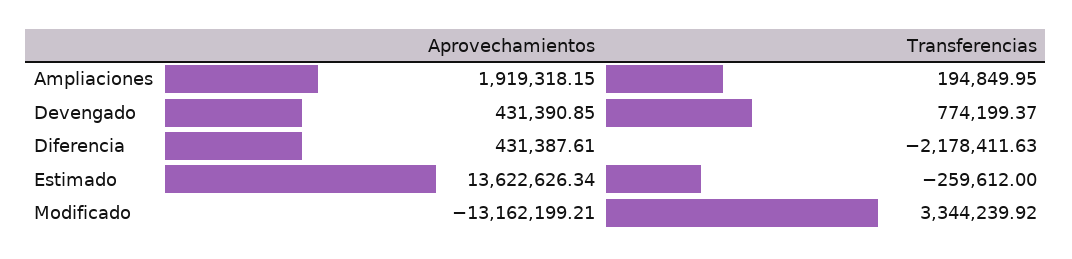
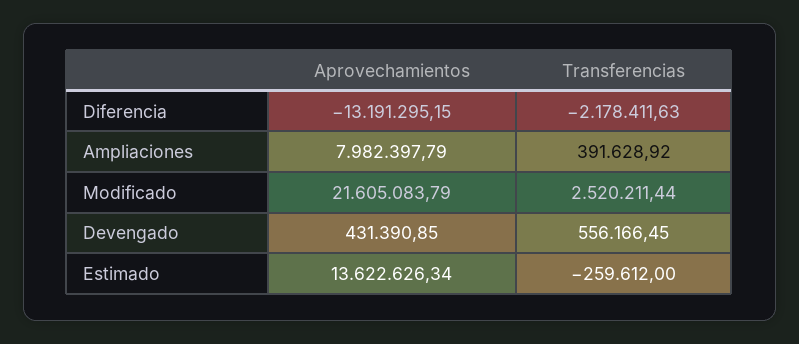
Aprovechamientos, Ampliaciones: 1919318.15 -> 7982397.79
Transferencias, Ampliaciones: 194849.95 -> 391628.92
Transferencias, Devengado: 774199.37 -> 556166.45
Aprovechamientos, Diferencia: 431387.61 -> -13191295.15
Aprovechamientos, Modificado: -13162199.21 -> 21605083.79
Transferencias, Modificado: 3344239.92 -> 2520211.44

